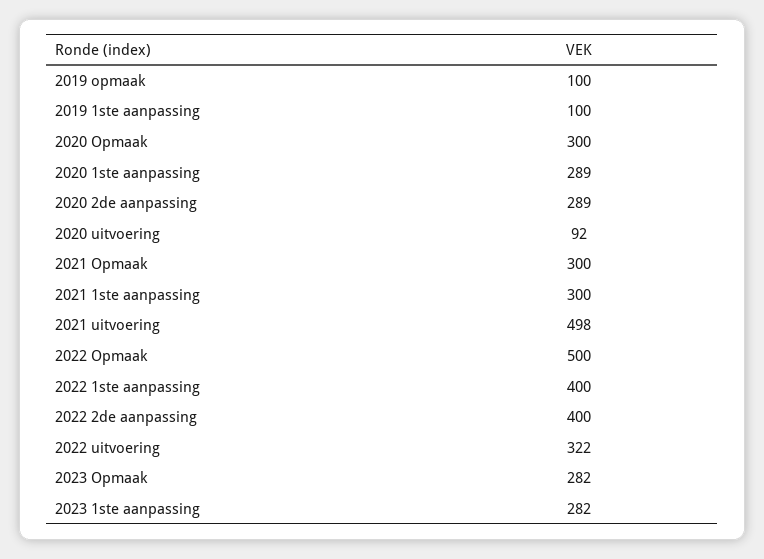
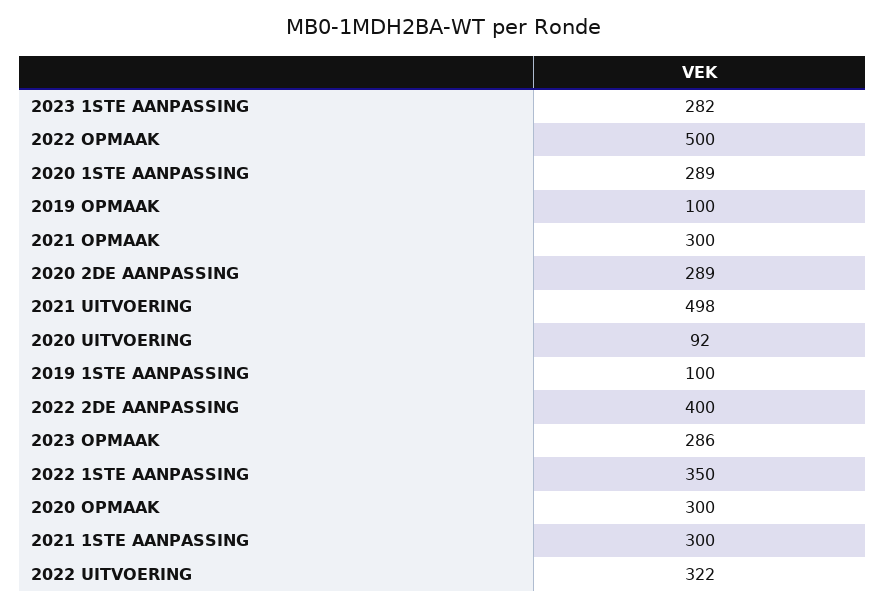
2022 1ste aanpassing: 400 -> 350
2023 Opmaak: 282 -> 286

